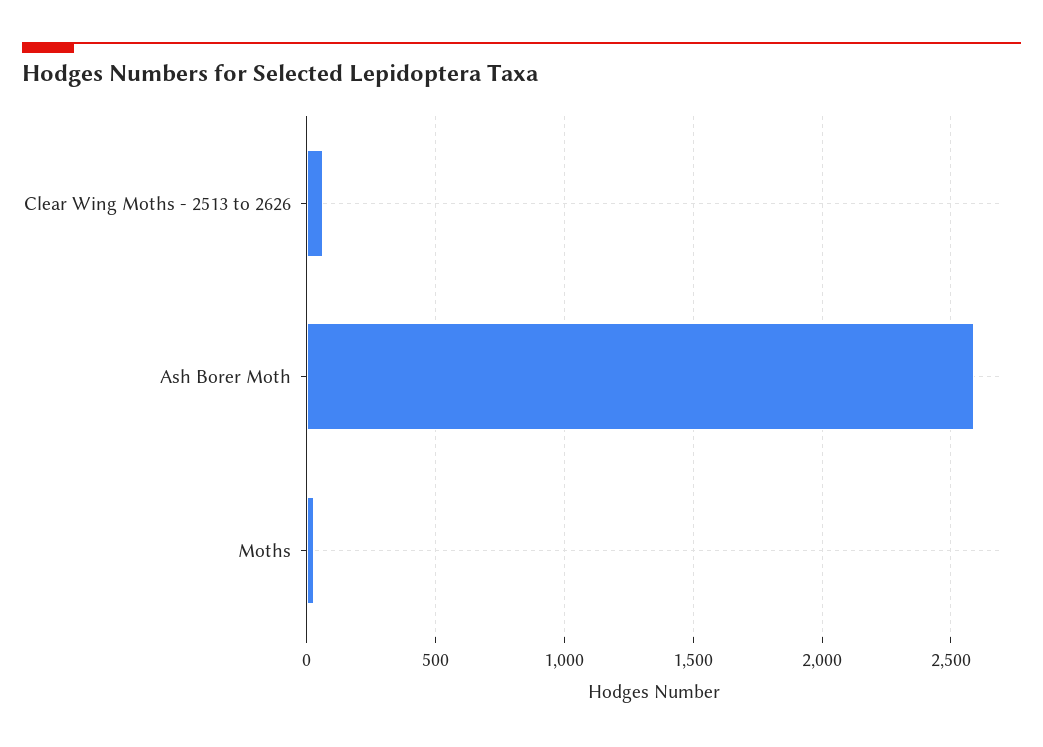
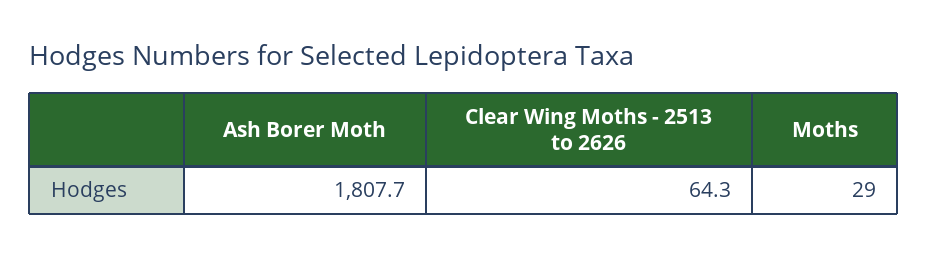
Ash Borer Moth: 2600 -> 1807.7

